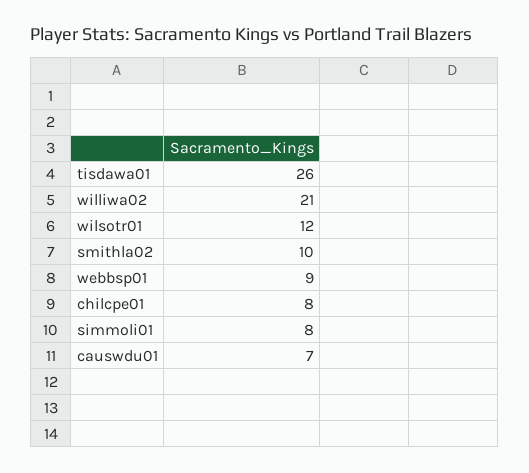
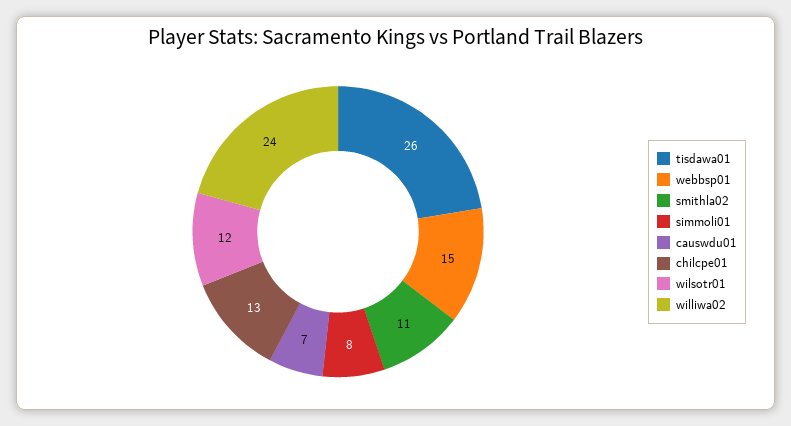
williwa02: 21 -> 24
smithla02: 10 -> 11
webbsp01: 9 -> 15
chilcpe01: 8 -> 13

